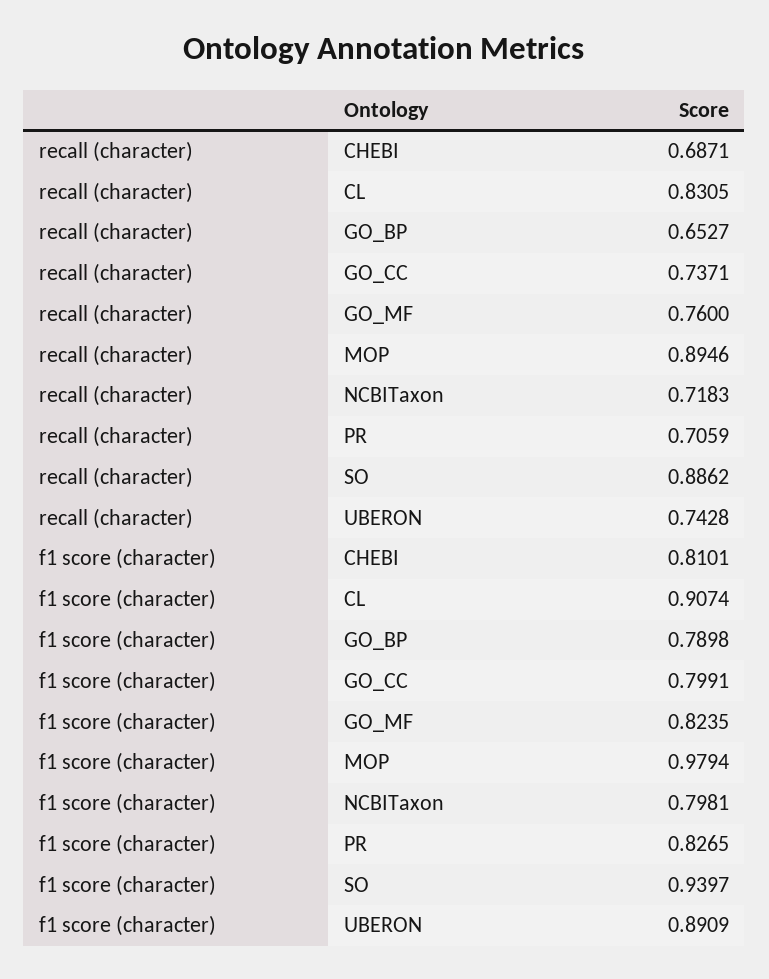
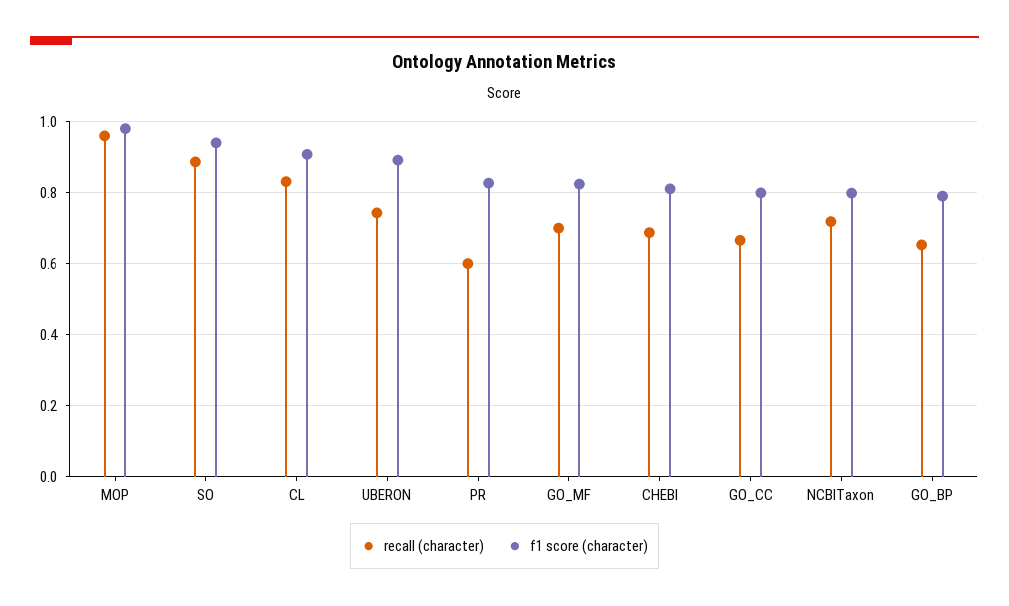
recall (character), GO_CC: 0.7371 -> 0.66
recall (character), GO_MF: 0.76 -> 0.7
recall (character), MOP: 0.8946 -> 0.96
recall (character), PR: 0.7059 -> 0.6

